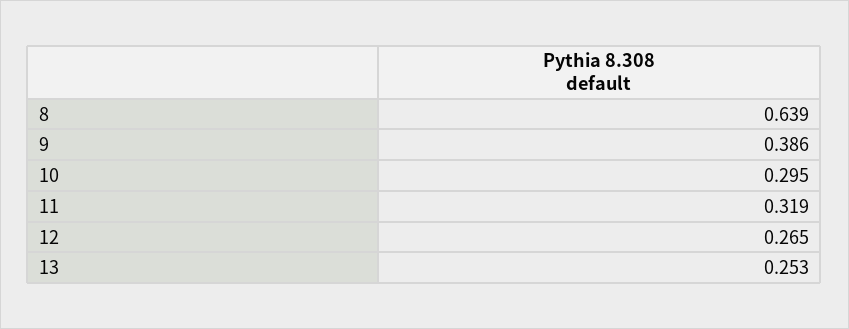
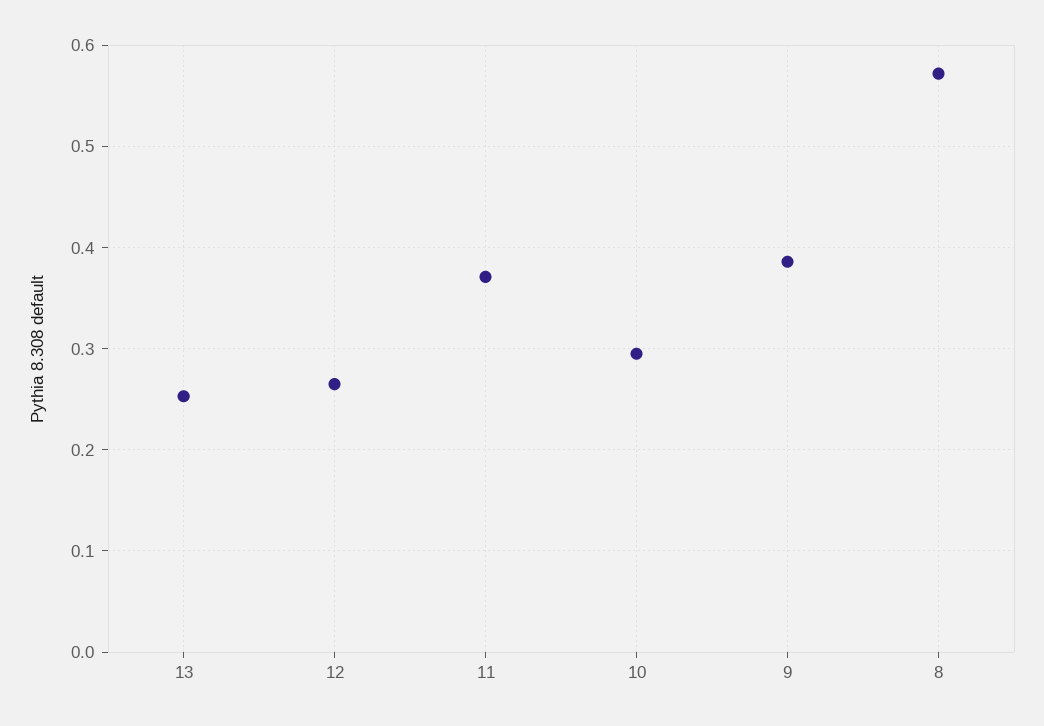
8: 0.639 -> 0.57
11: 0.319 -> 0.37

